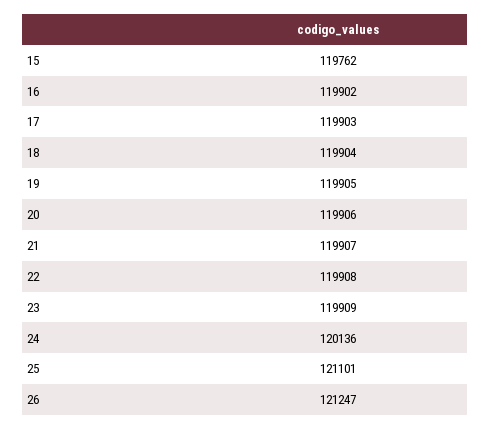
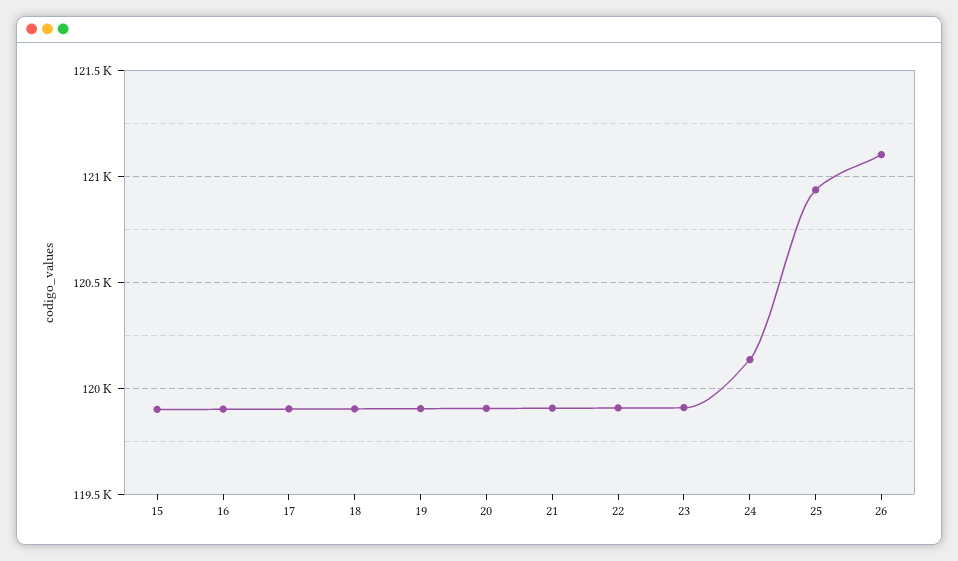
15: 119762 -> 119900
25: 121101 -> 120950
26: 121247 -> 121100

